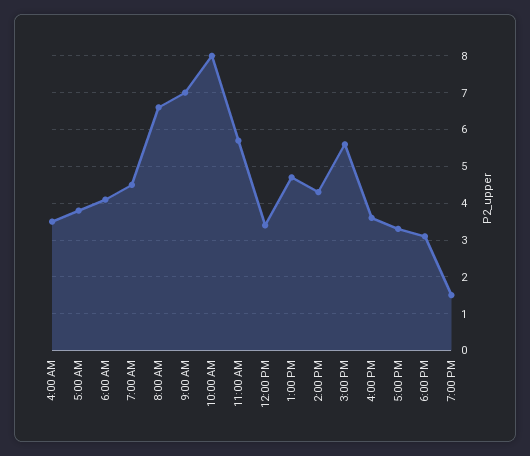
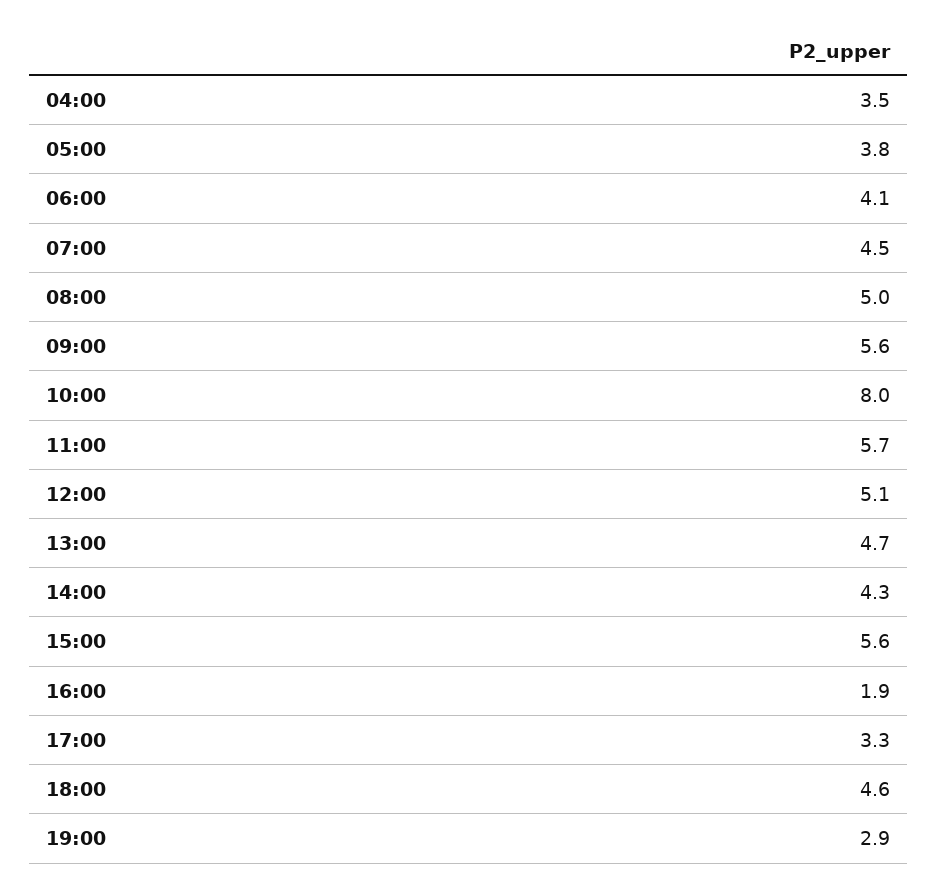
8:00 AM: 6.5 -> 5
9:00 AM: 7 -> 5.6
12:00 PM: 3.5 -> 5.1
4:00 PM: 3.5 -> 1.9
6:00 PM: 3 -> 4.6
7:00 PM: 1.5 -> 2.9

